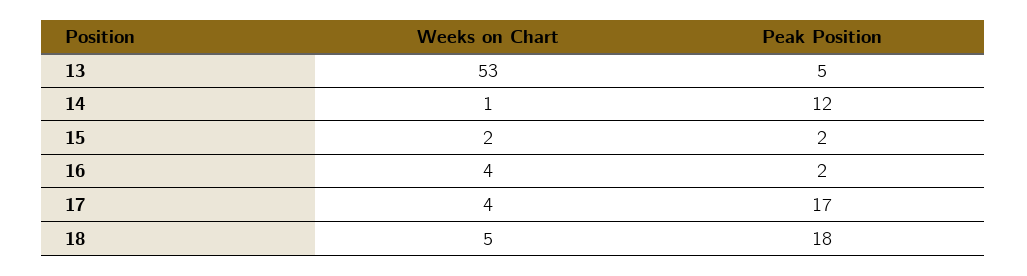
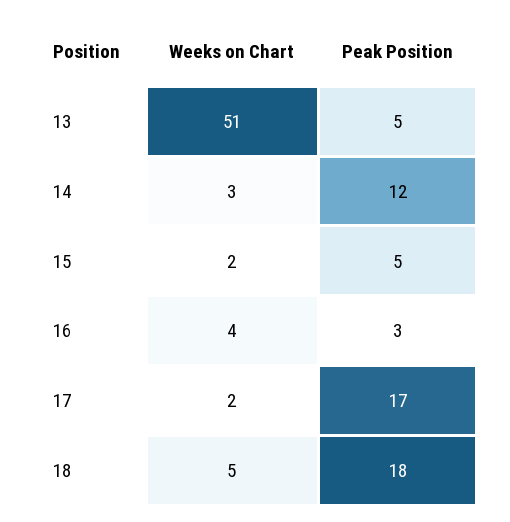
Weeks on Chart, 13: 53 -> 51
Weeks on Chart, 14: 1 -> 3
Peak Position, 15: 2 -> 5
Peak Position, 16: 2 -> 3
Weeks on Chart, 17: 4 -> 2

